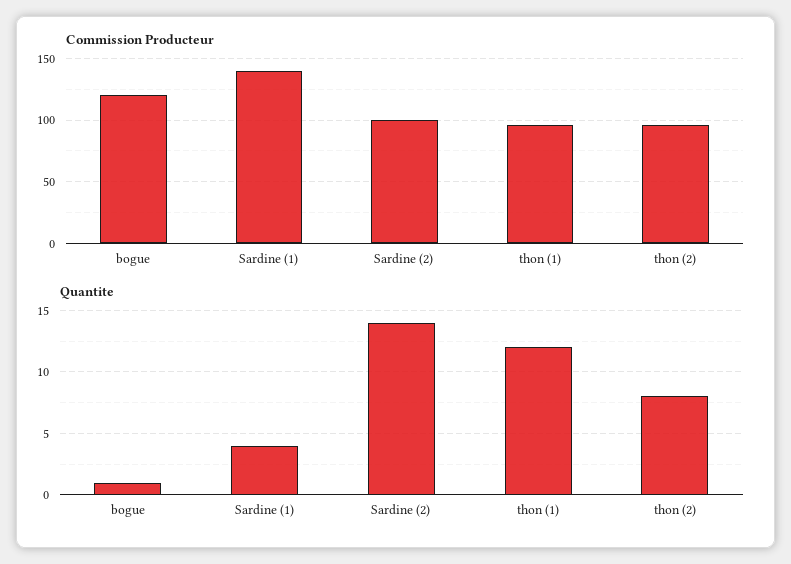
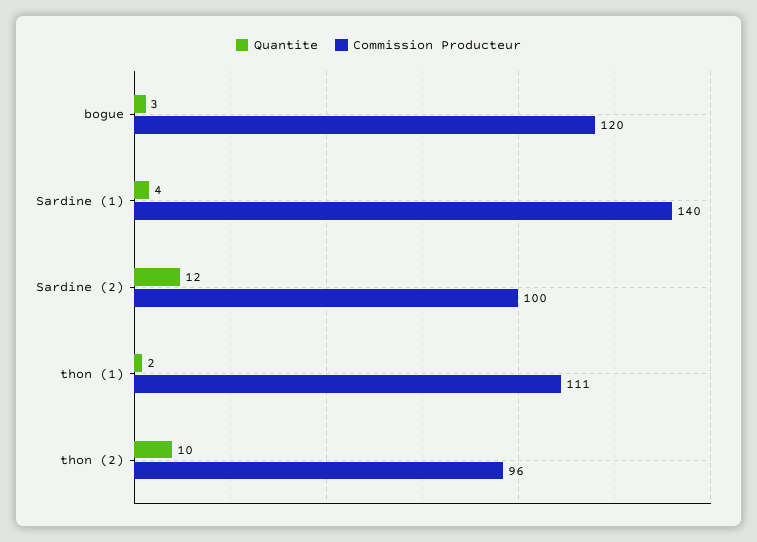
Commission Producteur, thon (1): 95 -> 111
Quantite, bogue: 1 -> 3
Quantite, Sardine (2): 14 -> 12
Quantite, thon (1): 12 -> 2
Quantite, thon (2): 8 -> 10

